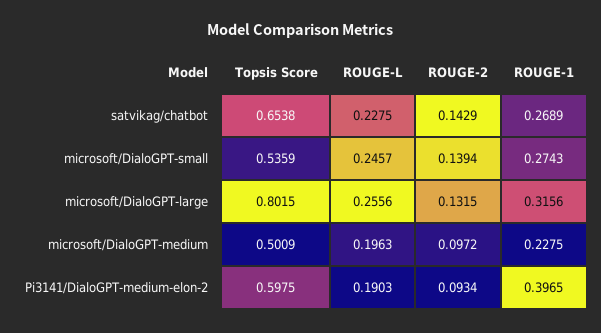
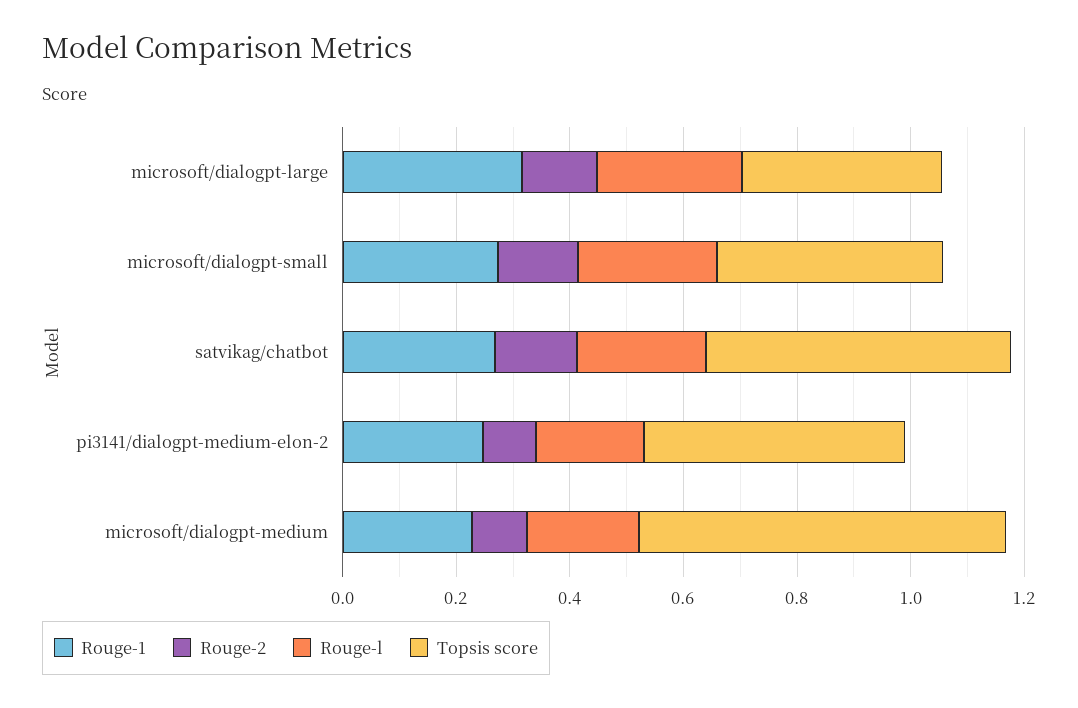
Topsis Score, satvikag/chatbot: 0.6538 -> 0.55
Topsis Score, microsoft/DialoGPT-small: 0.5359 -> 0.4
Topsis Score, microsoft/DialoGPT-large: 0.8015 -> 0.35
Topsis Score, microsoft/DialoGPT-medium: 0.5009 -> 0.65
Topsis Score, Pi3141/DialoGPT-medium-elon-2: 0.5975 -> 0.45
ROUGE-1, Pi3141/DialoGPT-medium-elon-2: 0.3965 -> 0.25

